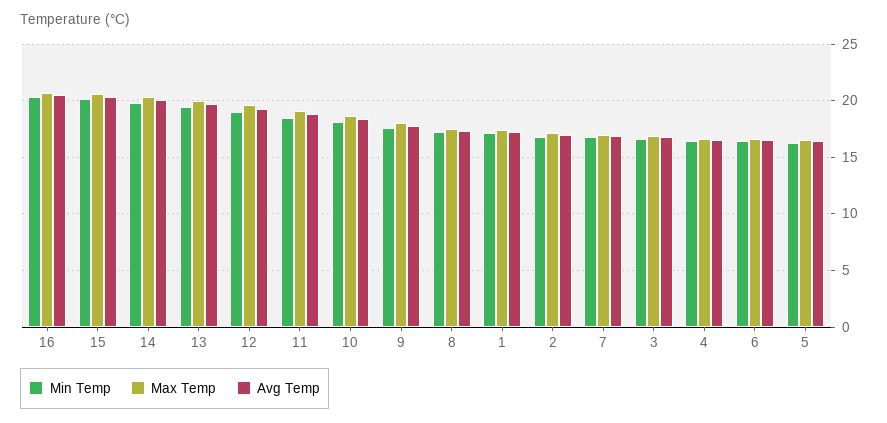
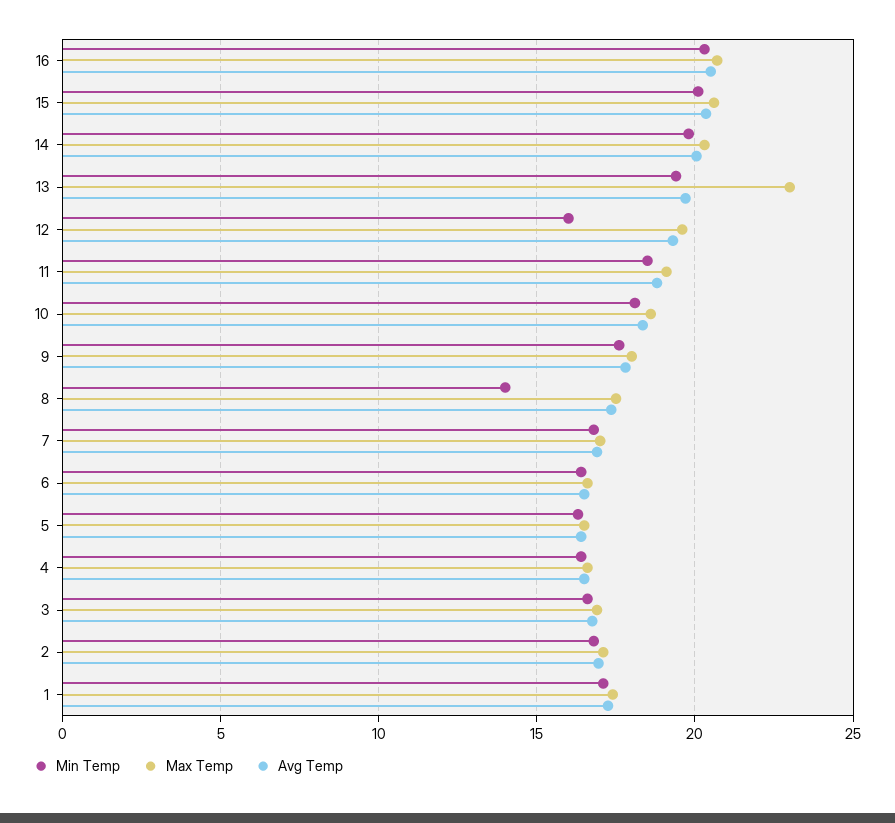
Max Temp, 13: 20 -> 23
Min Temp, 12: 19 -> 16
Min Temp, 8: 17 -> 14

